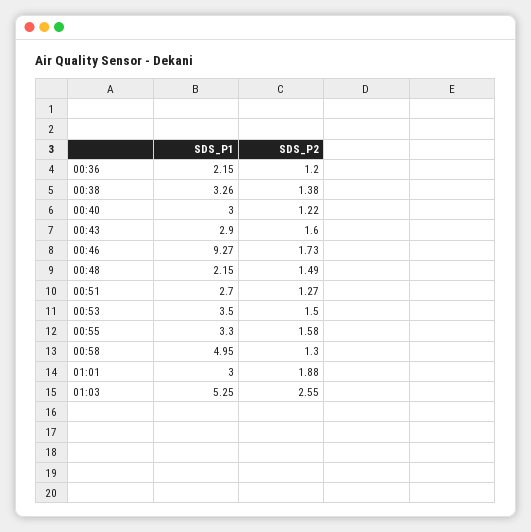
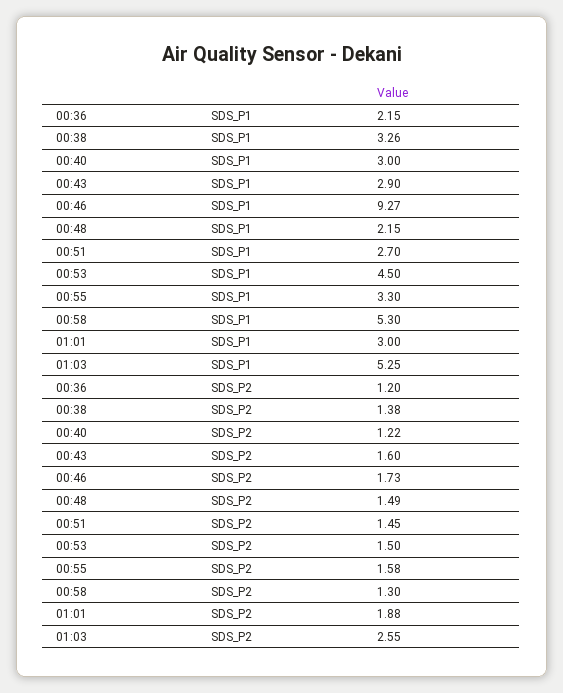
SDS_P2, 00:51: 1.27 -> 1.45
SDS_P1, 00:53: 3.5 -> 4.5
SDS_P1, 00:58: 4.95 -> 5.3

